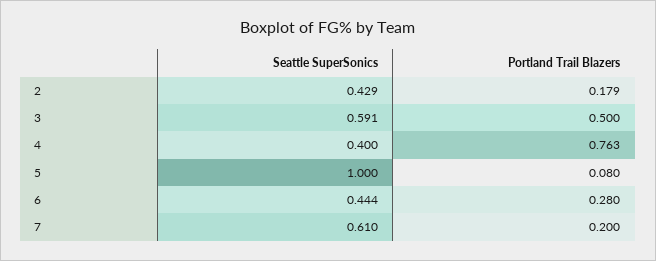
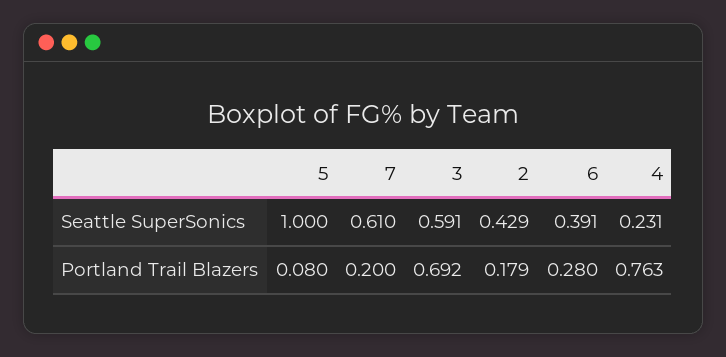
Portland Trail Blazers, 3: 0.5 -> 0.692
Seattle SuperSonics, 4: 0.4 -> 0.231
Seattle SuperSonics, 6: 0.444 -> 0.391

